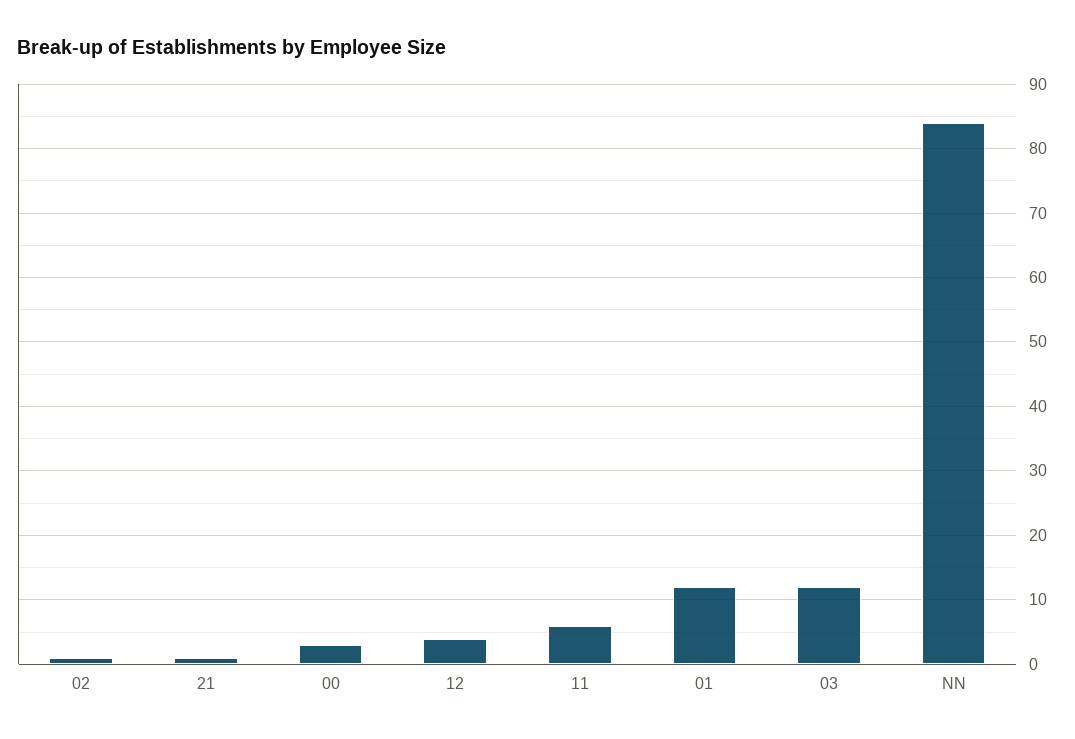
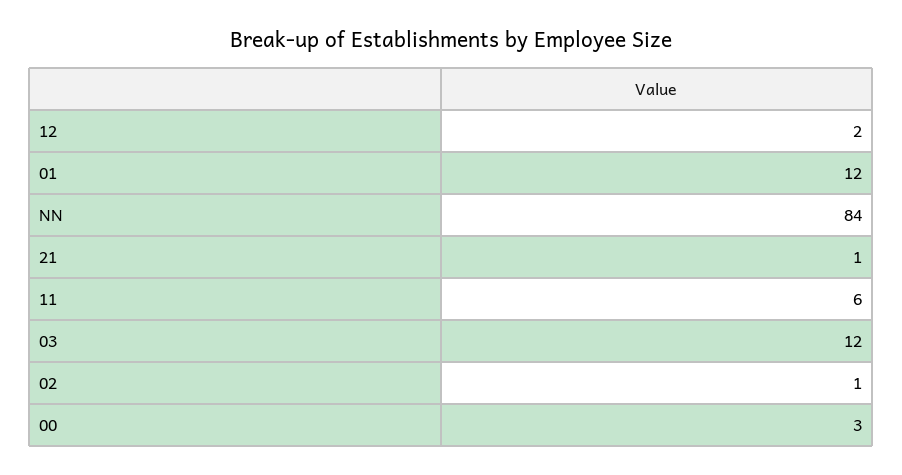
12: 4 -> 2

